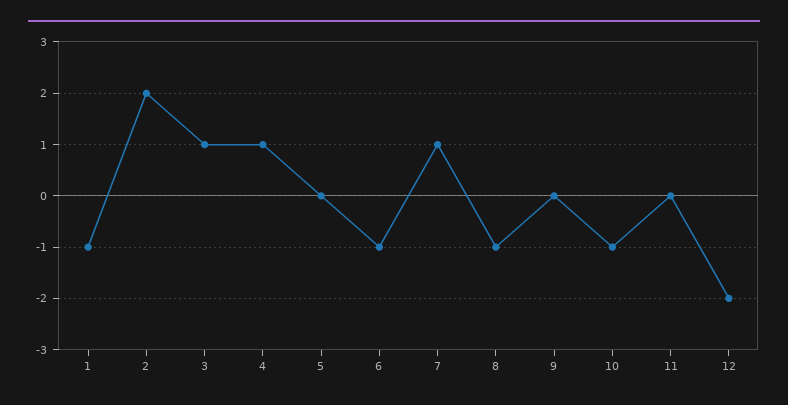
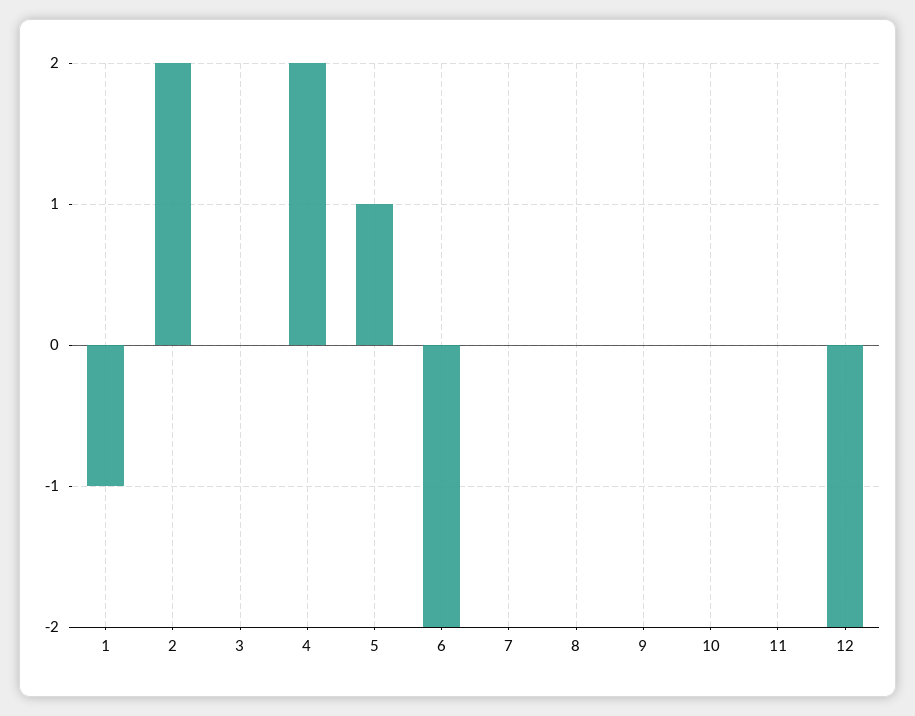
3: 1 -> 0
4: 1 -> 2
5: 0 -> 1
6: -1 -> -2
7: 1 -> 0
8: -1 -> 0
10: -1 -> 0

